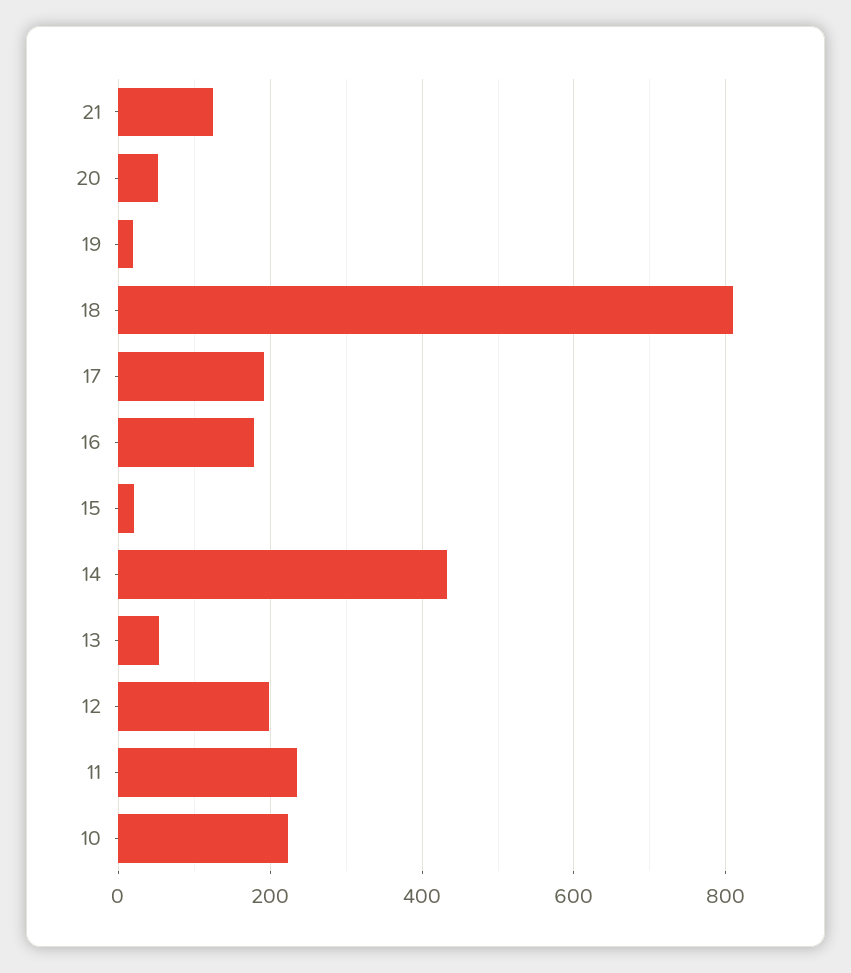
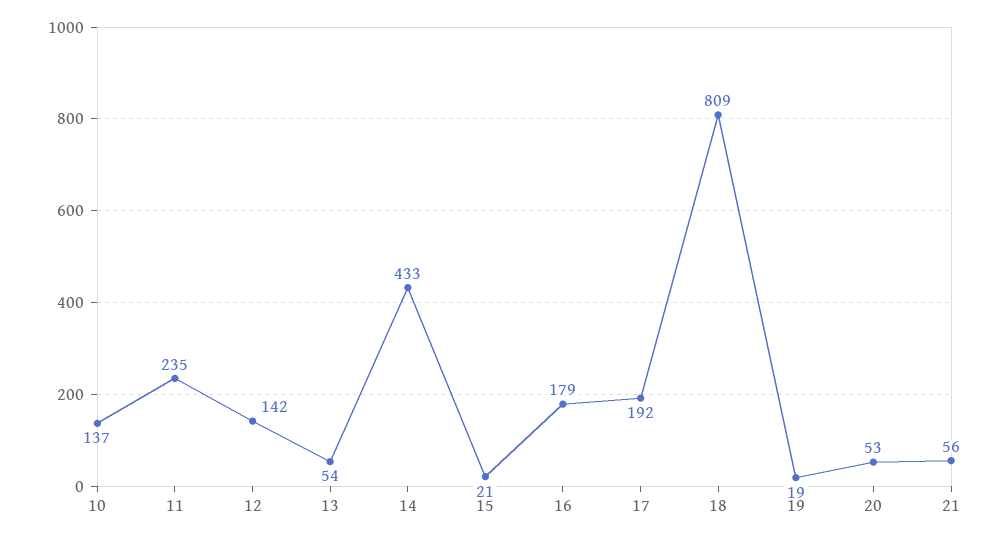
21: 120 -> 56
12: 200 -> 142
10: 220 -> 137

